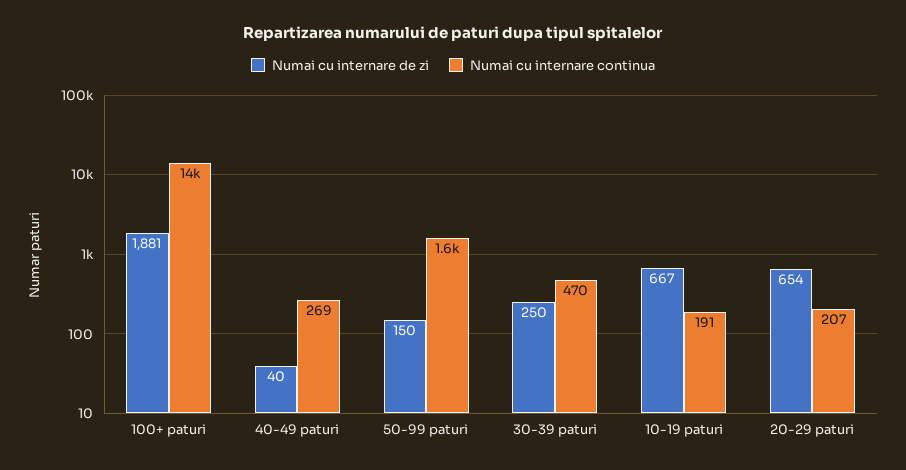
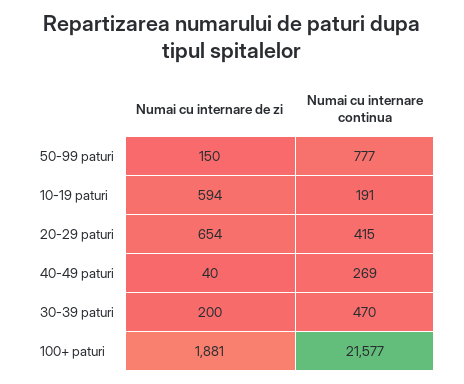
Numai cu internare continua, 100+ paturi: 14000 -> 21577
Numai cu internare continua, 50-99 paturi: 1600 -> 777
Numai cu internare de zi, 30-39 paturi: 250 -> 200
Numai cu internare de zi, 10-19 paturi: 667 -> 594
Numai cu internare continua, 20-29 paturi: 207 -> 415

